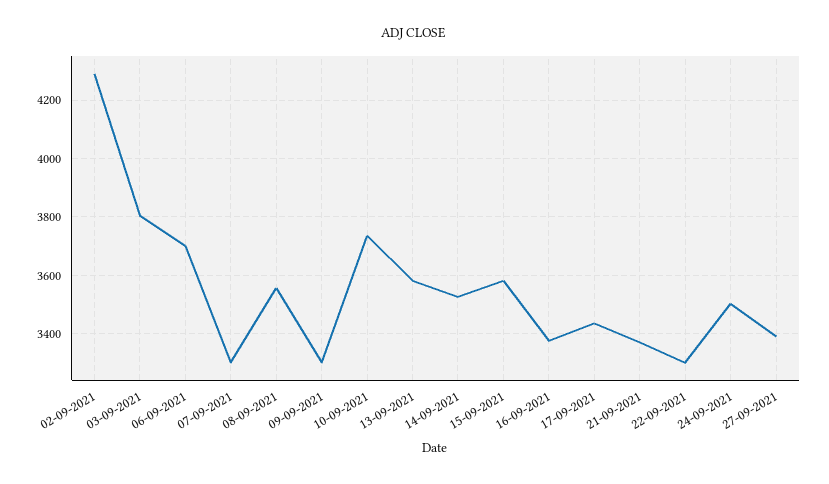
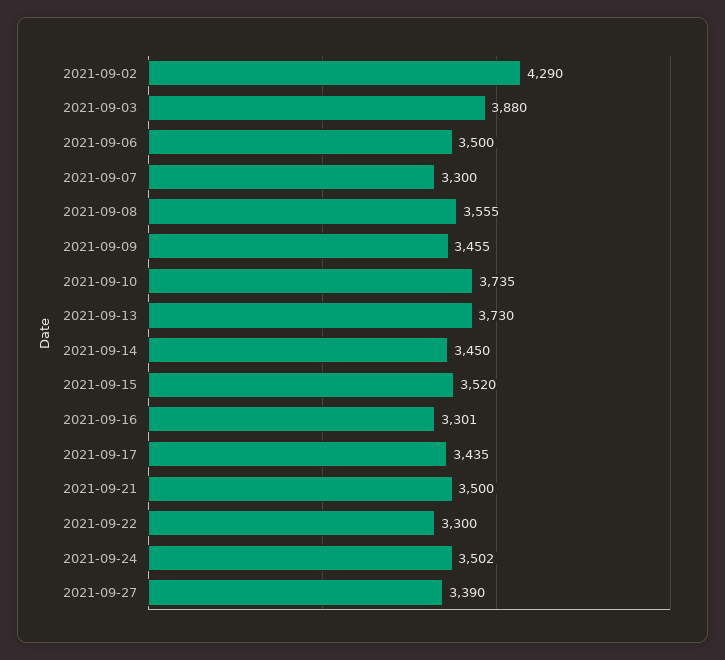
03-09-2021: 3800 -> 3880
06-09-2021: 3700 -> 3500
09-09-2021: 3300 -> 3455
13-09-2021: 3575 -> 3730
14-09-2021: 3525 -> 3450
15-09-2021: 3575 -> 3520
16-09-2021: 3375 -> 3301
21-09-2021: 3375 -> 3500

